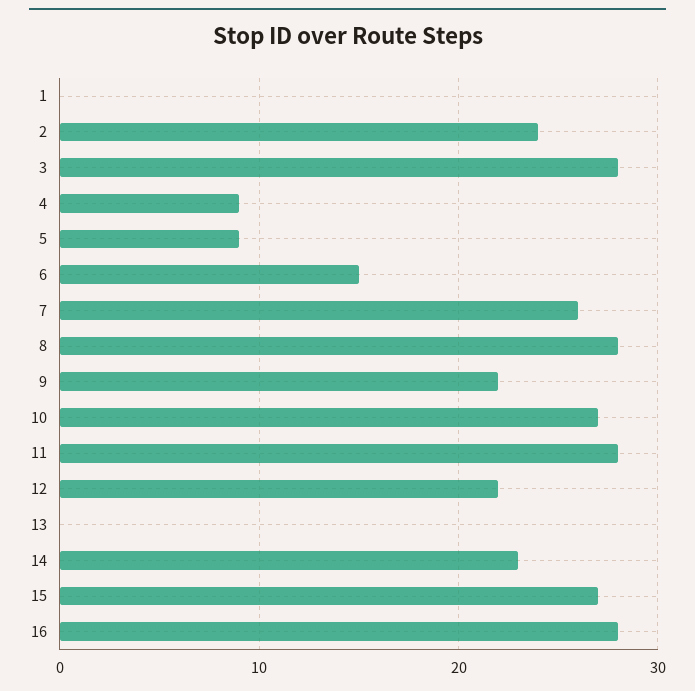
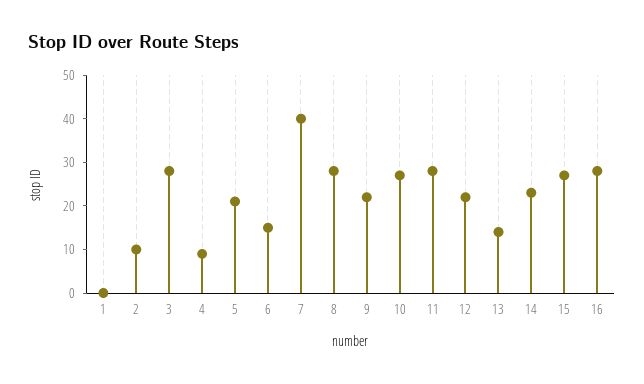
2: 24 -> 10
5: 9 -> 20
7: 26 -> 40
13: 0 -> 15

